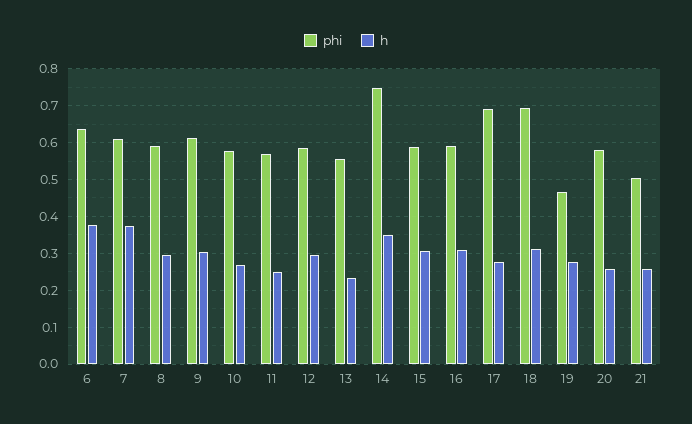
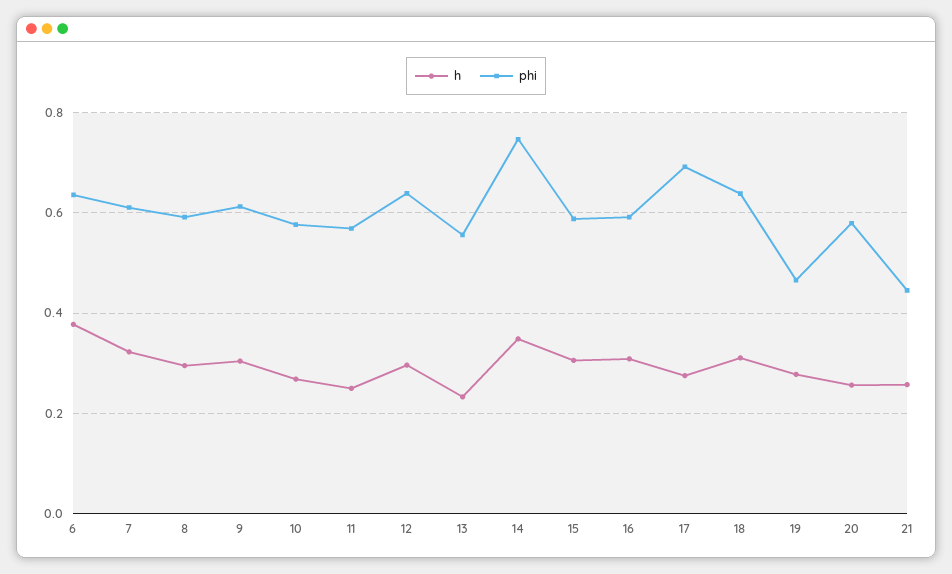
h, 7: 0.38 -> 0.32
phi, 12: 0.58 -> 0.64
phi, 18: 0.7 -> 0.64
phi, 21: 0.5 -> 0.44

